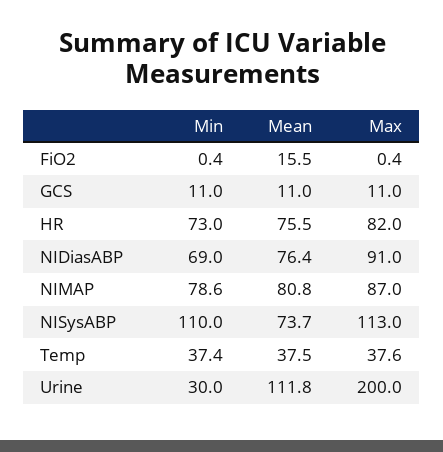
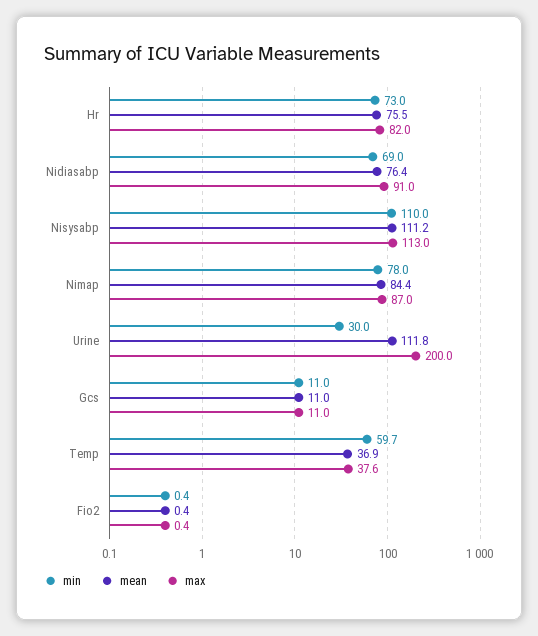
Mean, FiO2: 15.5 -> 0.4
Min, NIMAP: 78.6 -> 78
Mean, NIMAP: 80.8 -> 84.4
Mean, NISysABP: 73.7 -> 111.2
Min, Temp: 37.4 -> 59.7
Mean, Temp: 37.5 -> 36.9

